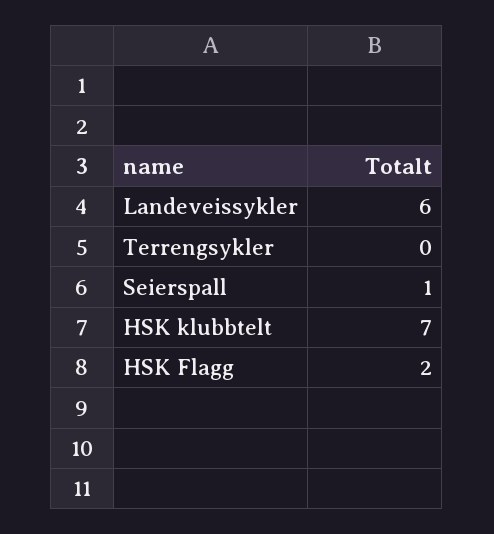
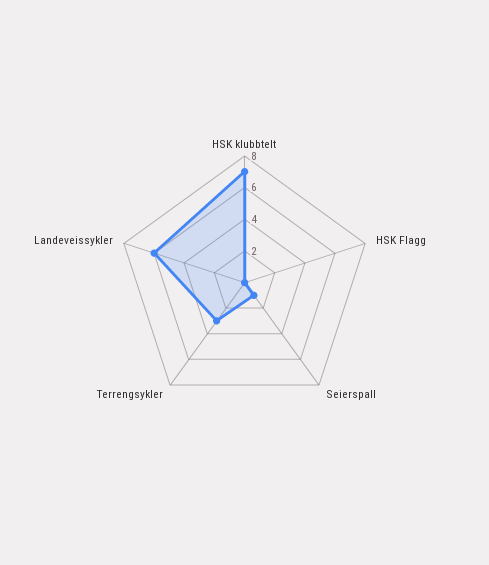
Terrengsykler: 0 -> 3
HSK Flagg: 2 -> 0

